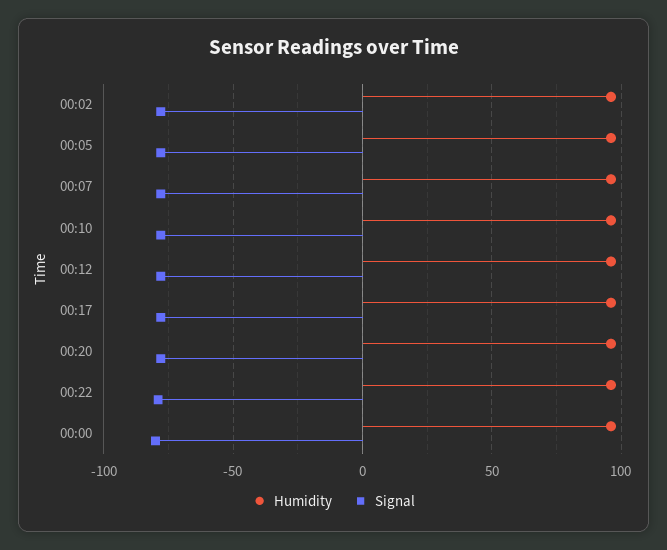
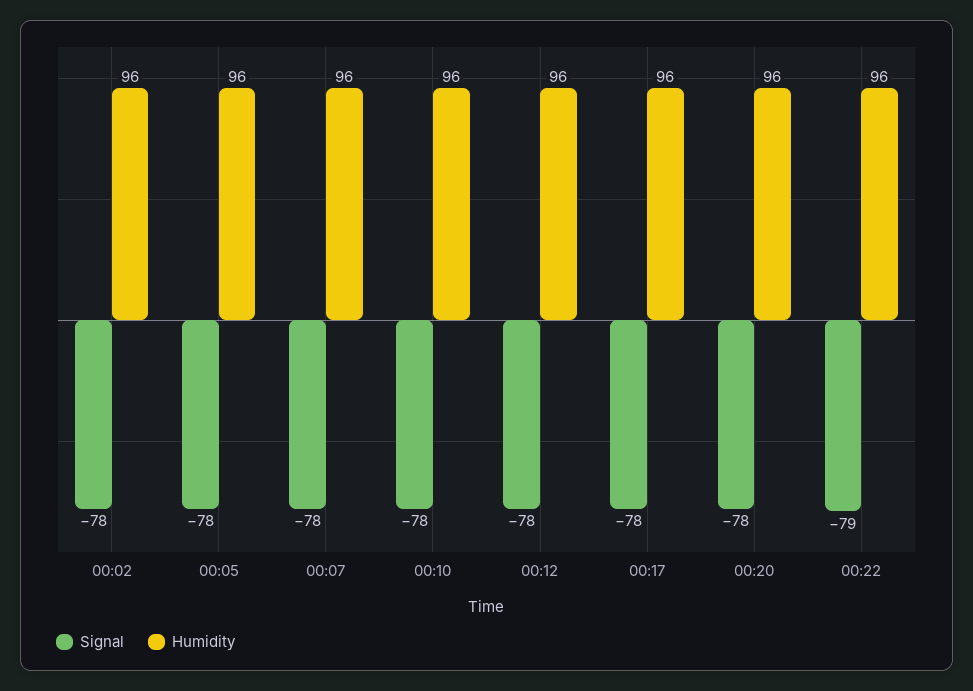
Humidity, 00:00: 95 -> none
Signal, 00:00: -80 -> none

